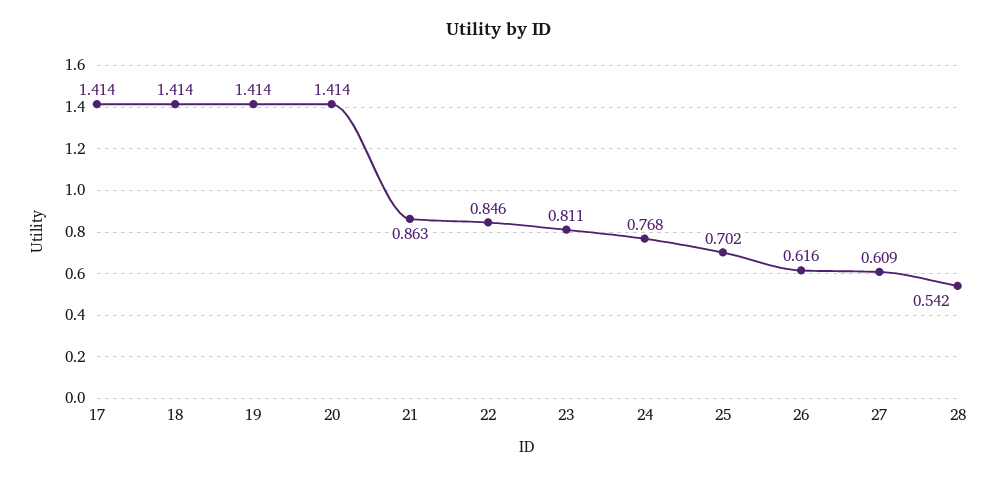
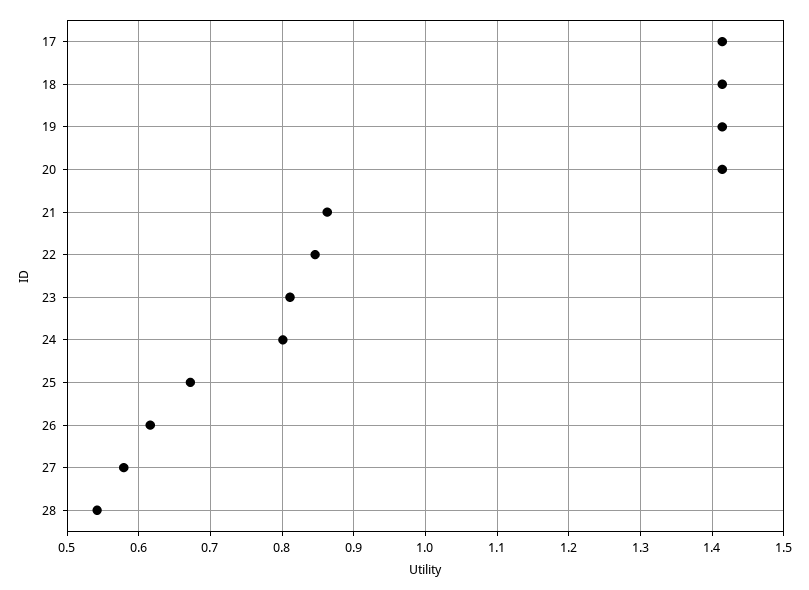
24: 0.768 -> 0.8
25: 0.702 -> 0.67
27: 0.609 -> 0.58

